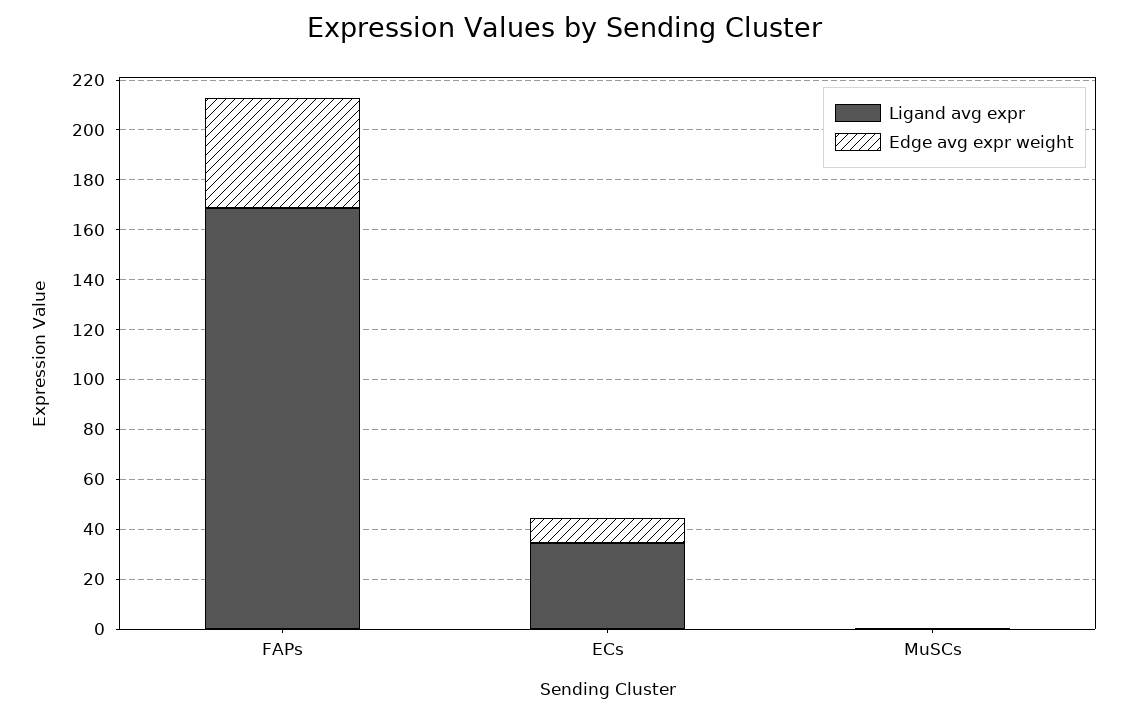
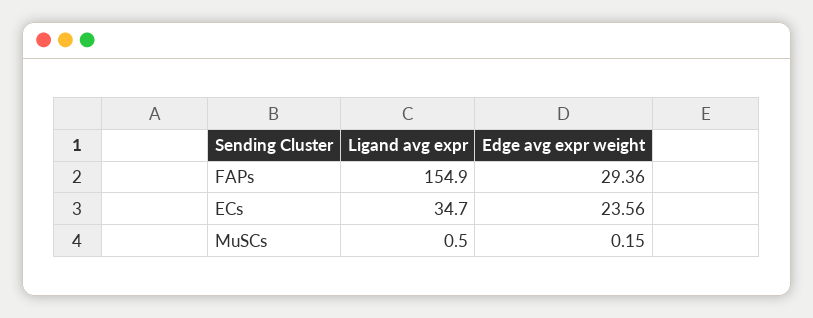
Ligand avg expr, FAPs: 170 -> 154.9
Edge avg expr weight, FAPs: 45 -> 29.36
Edge avg expr weight, ECs: 10 -> 23.56

